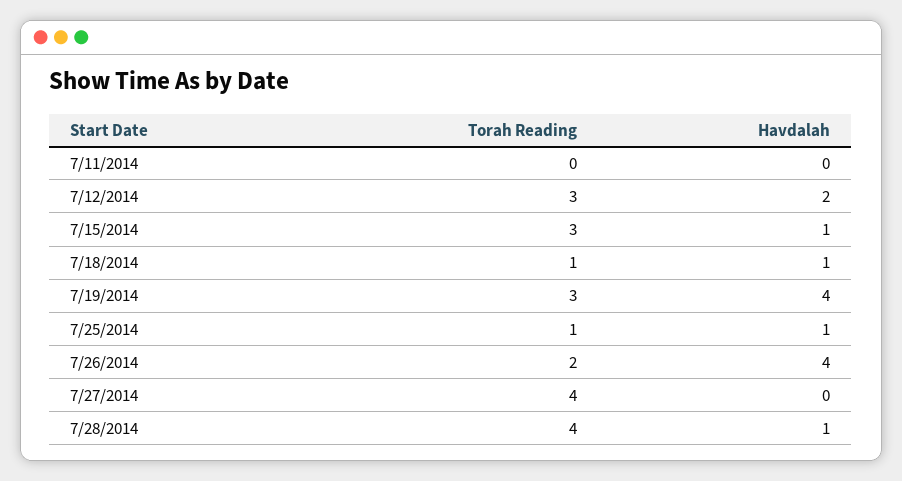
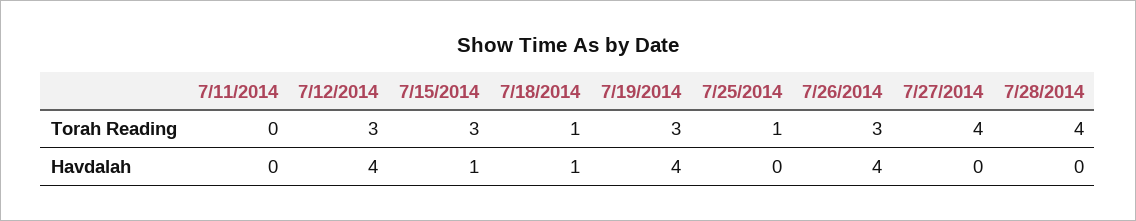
Havdalah, 7/12/2014: 2 -> 4
Havdalah, 7/25/2014: 1 -> 0
Torah Reading, 7/26/2014: 2 -> 3
Havdalah, 7/28/2014: 1 -> 0

